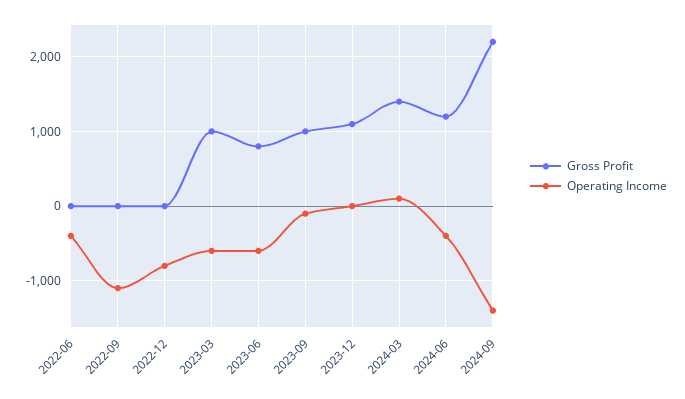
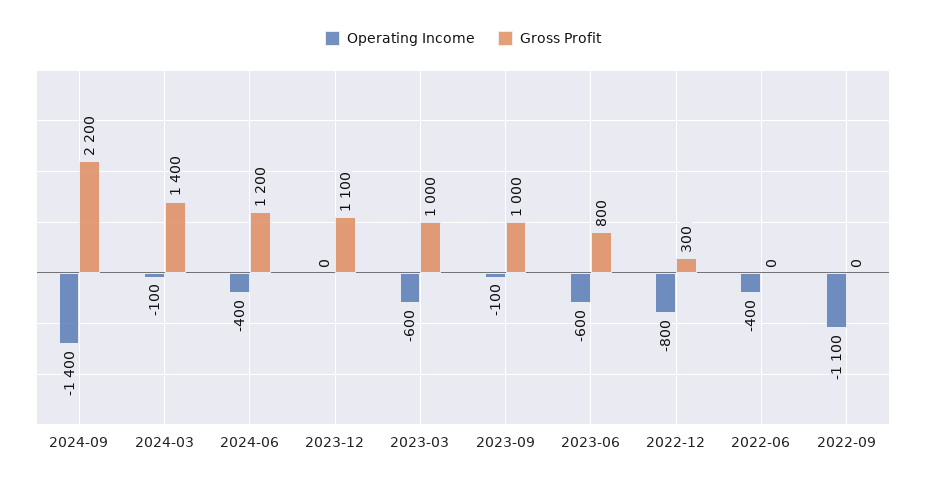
Gross Profit, 2022-12: 0 -> 300
Operating Income, 2024-03: 100 -> -100

